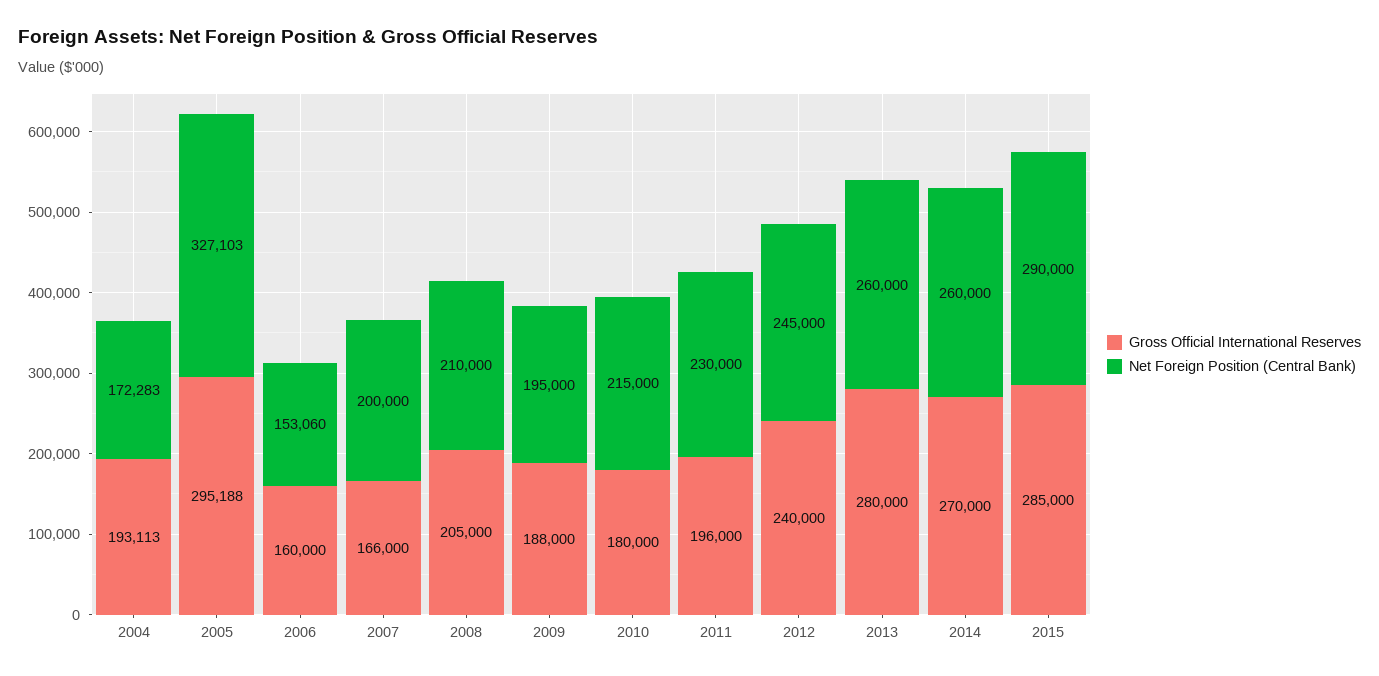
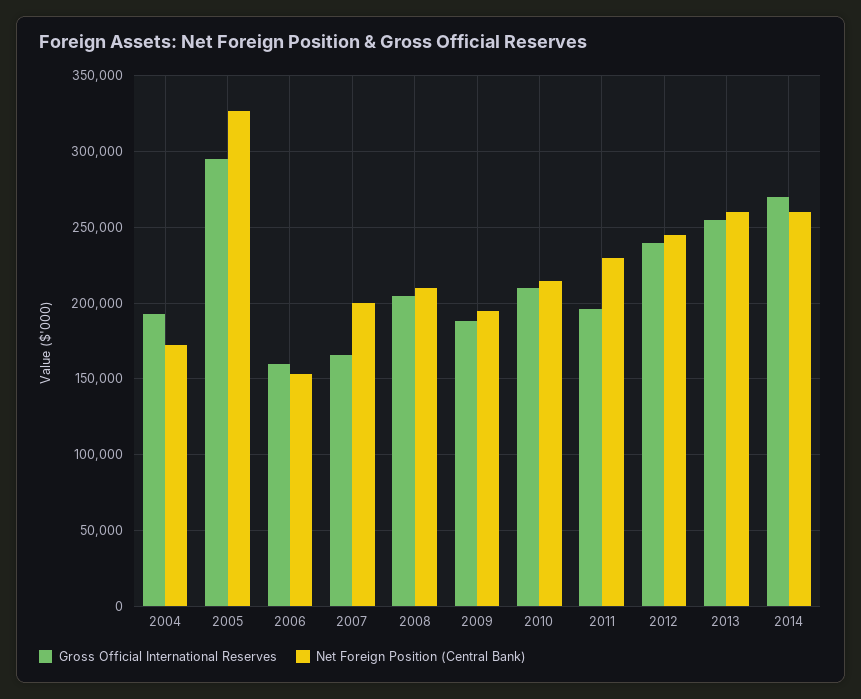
Gross Official International Reserves, 2010: 180000 -> 210000
Gross Official International Reserves, 2013: 280000 -> 255000
Gross Official International Reserves, 2015: 285000 -> none
Net Foreign Position (Central Bank), 2015: 290000 -> none

